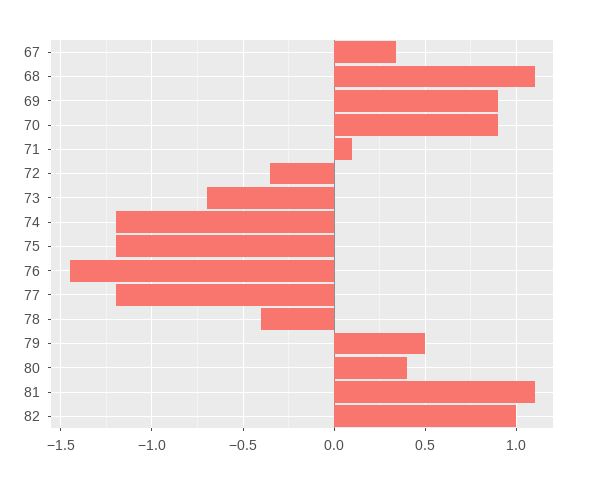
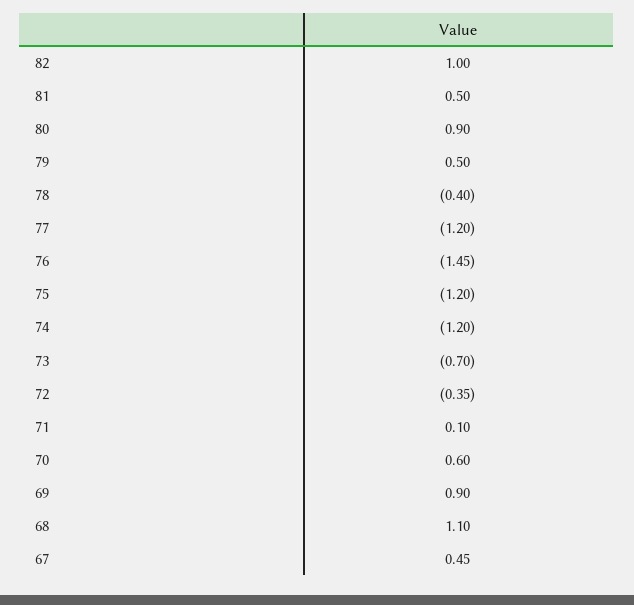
67: 0.35 -> 0.45
70: 0.9 -> 0.6
80: 0.4 -> 0.9
81: 1.1 -> 0.5

